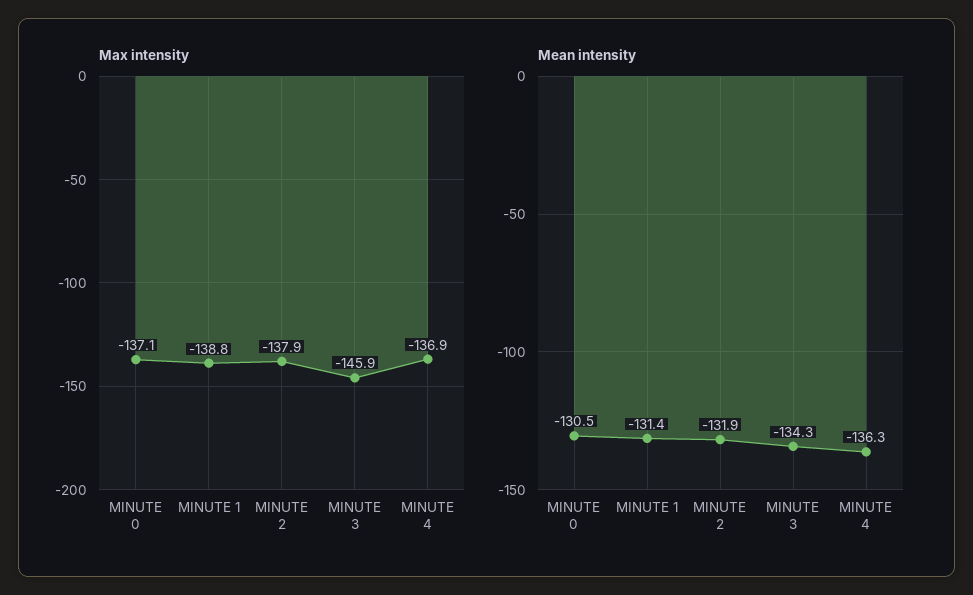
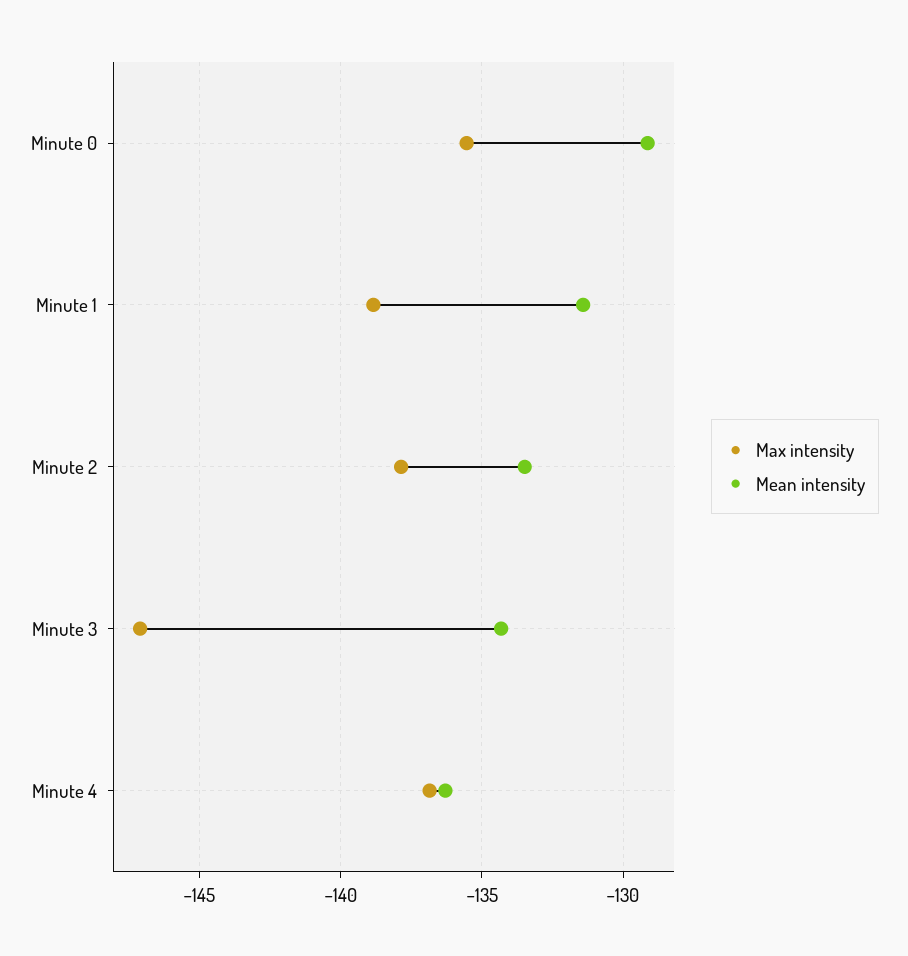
Max intensity, MINUTE 0: -137.1 -> -135.5
Max intensity, MINUTE 3: -145.9 -> -147
Mean intensity, MINUTE 0: -130.5 -> -129
Mean intensity, MINUTE 2: -131.9 -> -133.5

